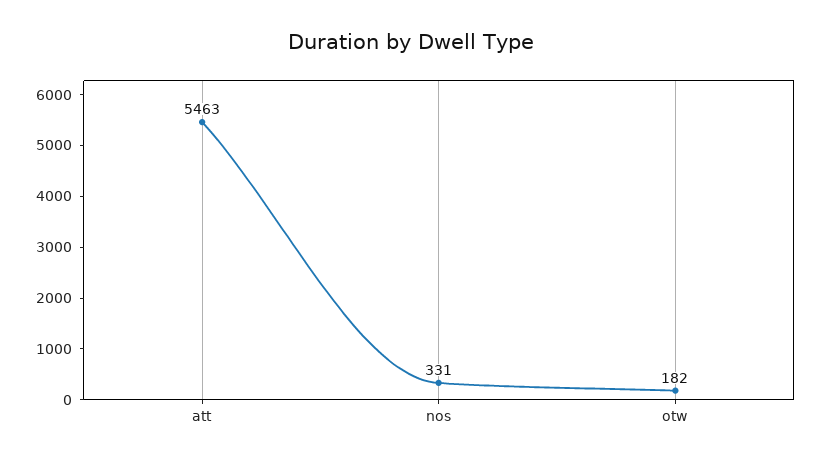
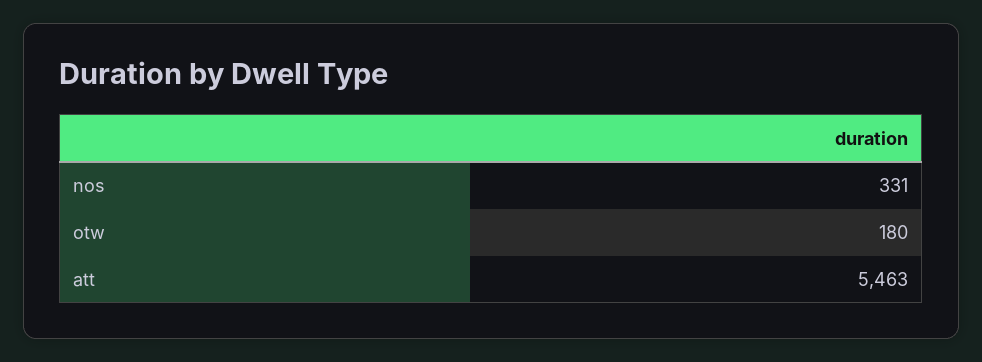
otw: 182 -> 180

